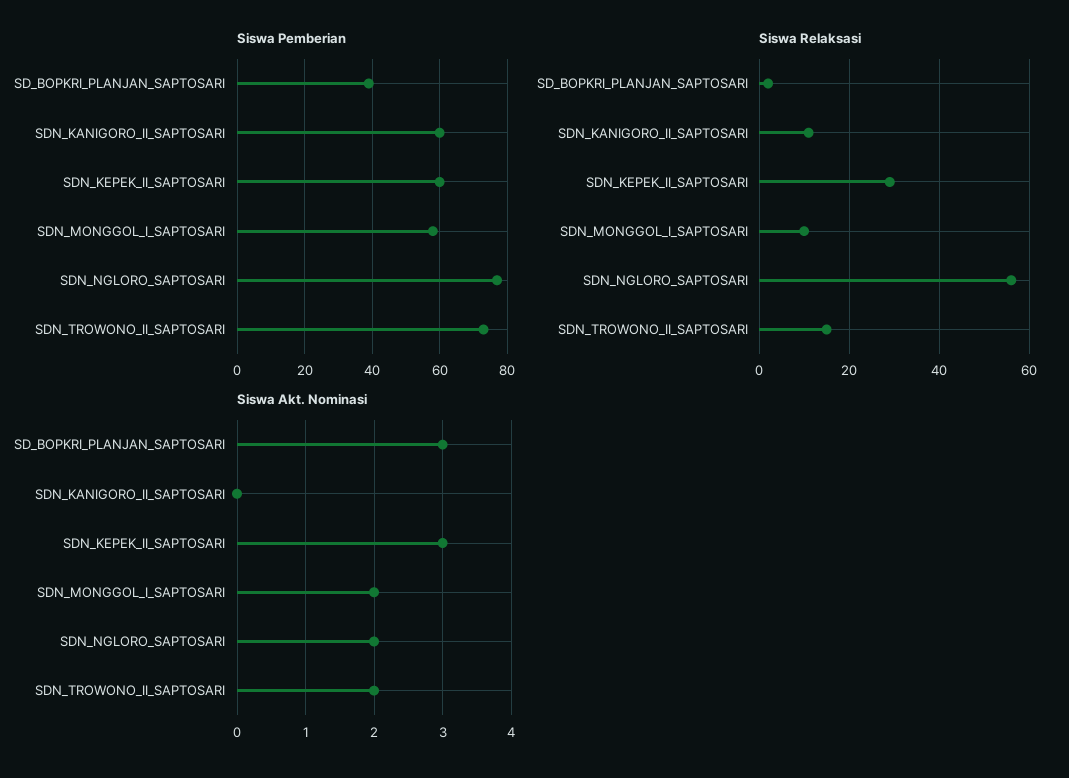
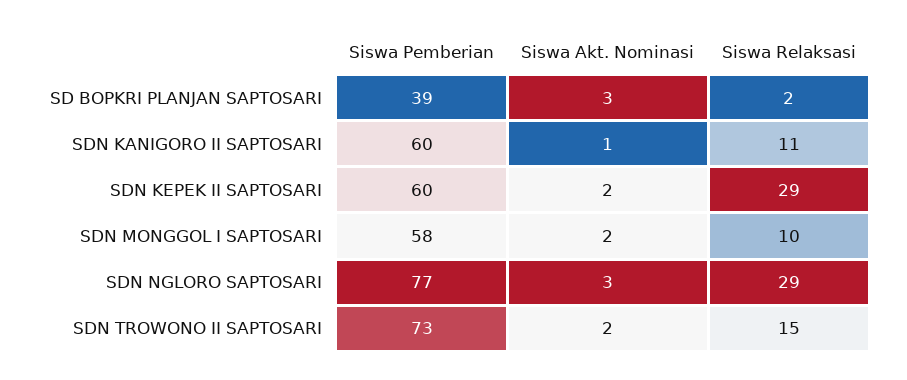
Siswa Relaksasi, SDN_NGLORO_SAPTOSARI: 55 -> 29
Siswa Akt. Nominasi, SDN_KANIGORO_II_SAPTOSARI: 0 -> 1
Siswa Akt. Nominasi, SDN_KEPEK_II_SAPTOSARI: 3 -> 2
Siswa Akt. Nominasi, SDN_NGLORO_SAPTOSARI: 2 -> 3

